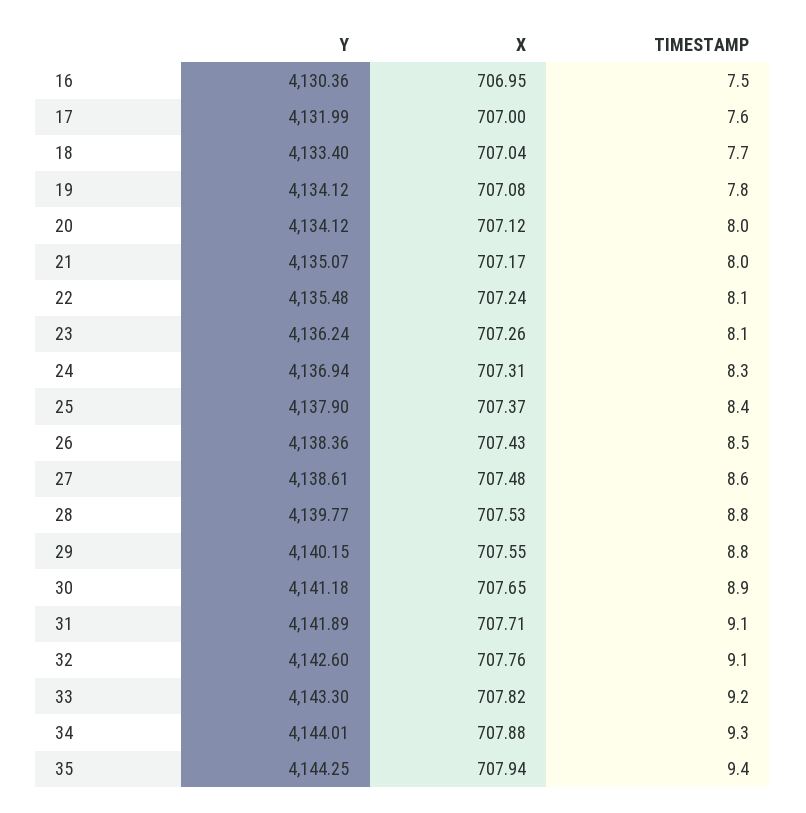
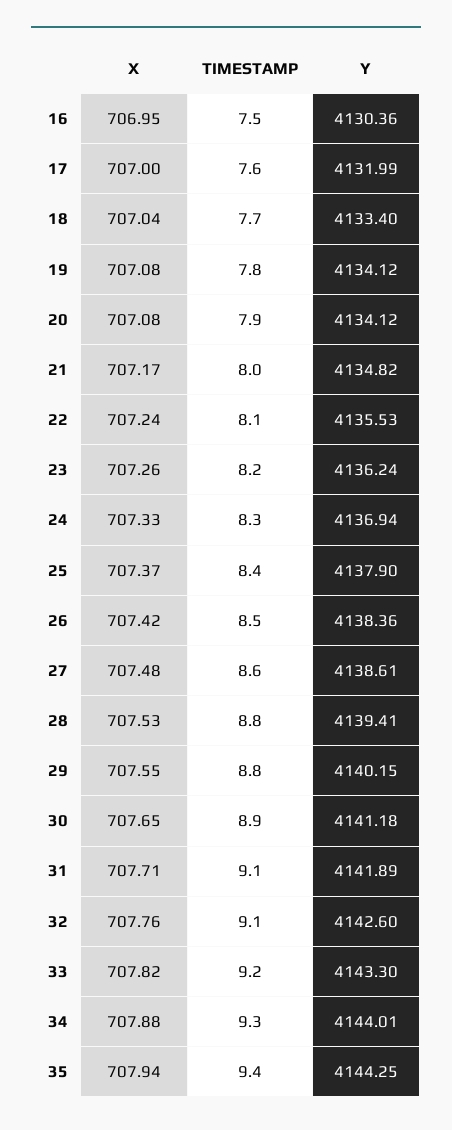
X, 20: 707.12 -> 707.08
TIMESTAMP, 20: 8 -> 7.9
Y, 21: 4135.07 -> 4134.82
Y, 22: 4135.48 -> 4135.53
TIMESTAMP, 23: 8.1 -> 8.2
X, 24: 707.31 -> 707.33
X, 26: 707.43 -> 707.42
Y, 28: 4139.77 -> 4139.41

